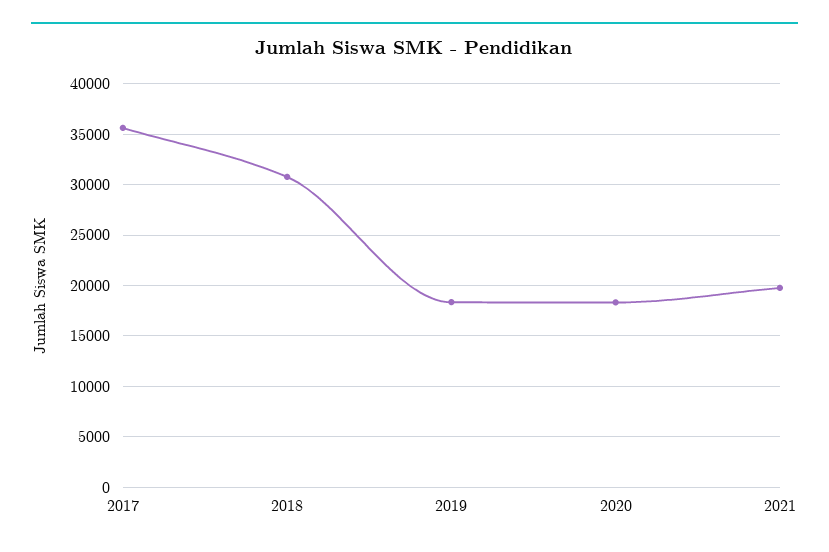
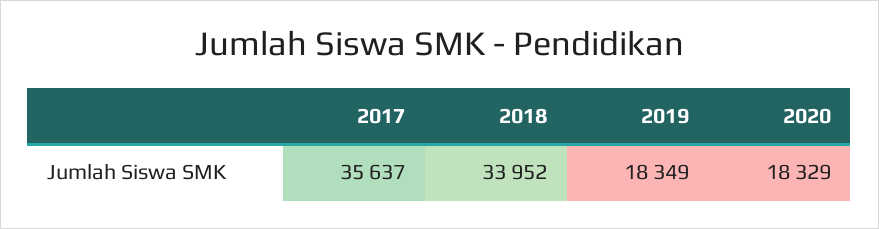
2018: 31000 -> 33952
2021: 20000 -> none

